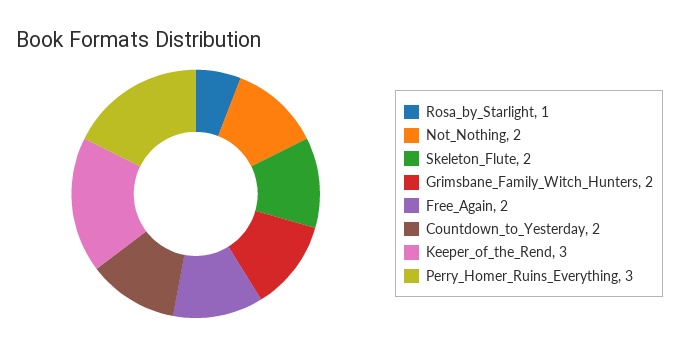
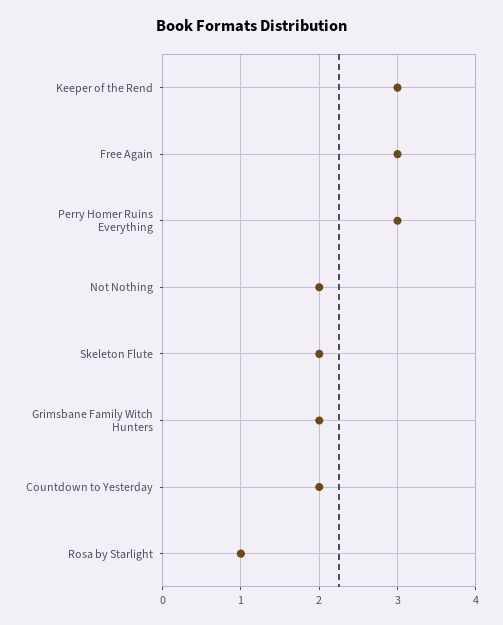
Free_Again: 2 -> 3

